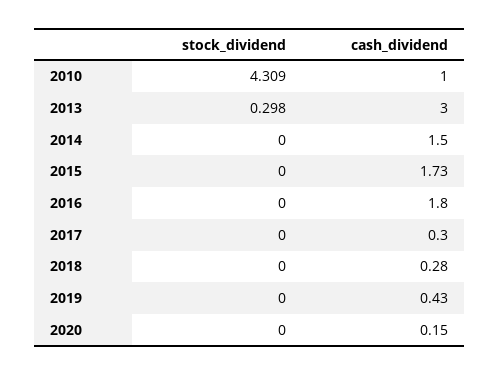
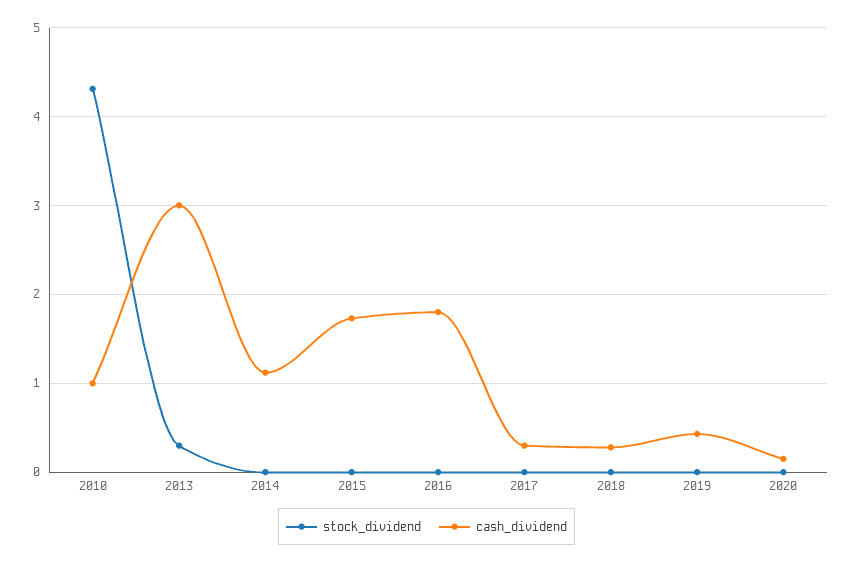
cash_dividend, 2014: 1.5 -> 1.1

